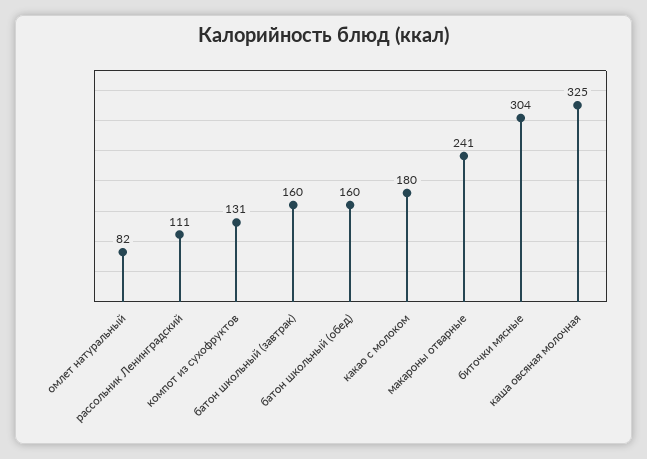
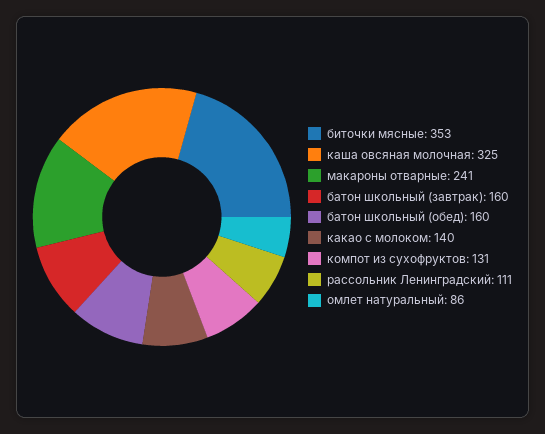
омлет натуральный: 82 -> 86
какао с молоком: 180 -> 140
биточки мясные: 304 -> 353

